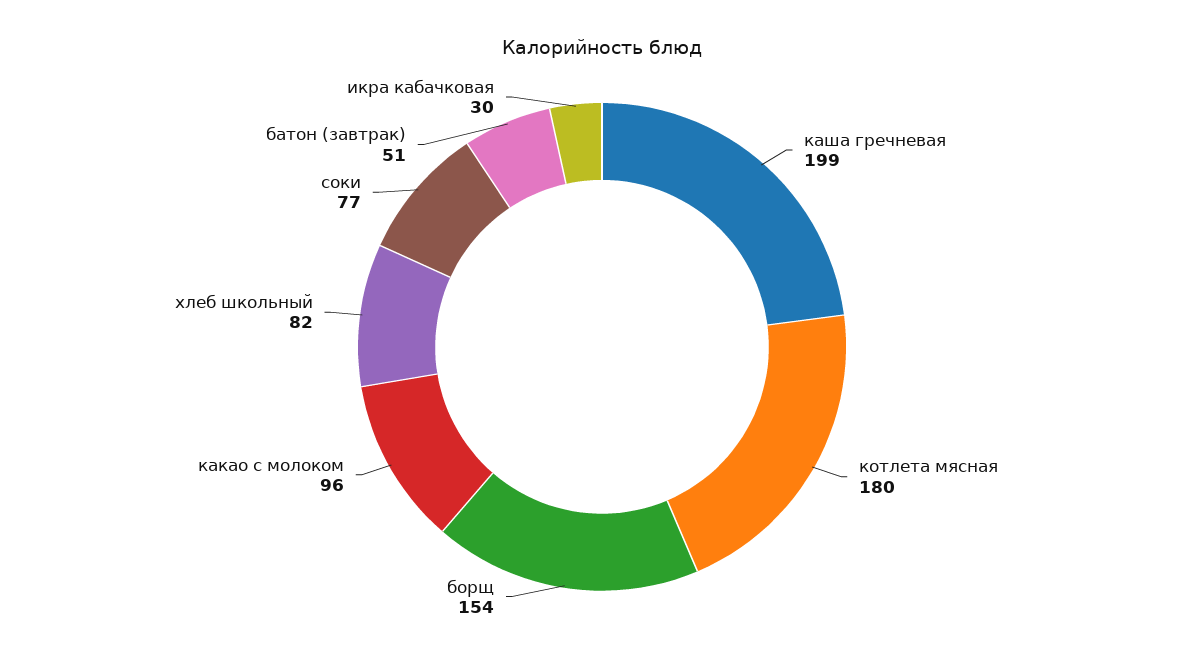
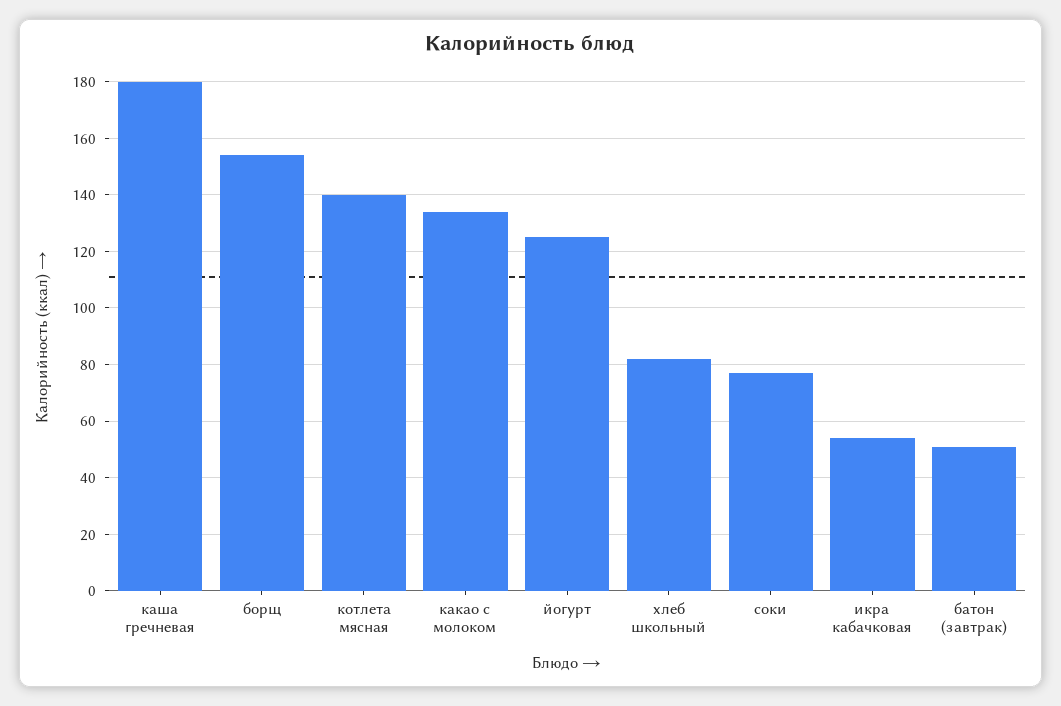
каша гречневая: 199 -> 180
котлета мясная: 180 -> 140
какао с молоком: 96 -> 135
икра кабачковая: 30 -> 55
йогурт: none -> 125

